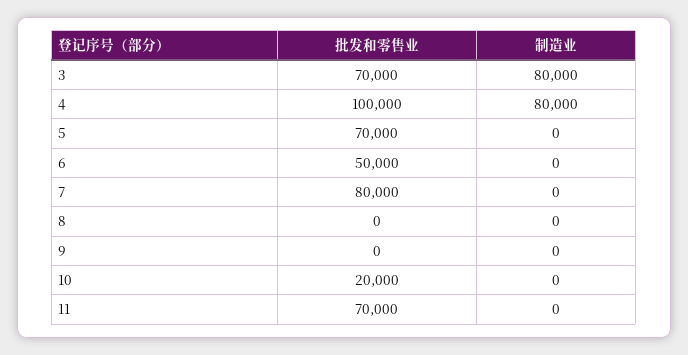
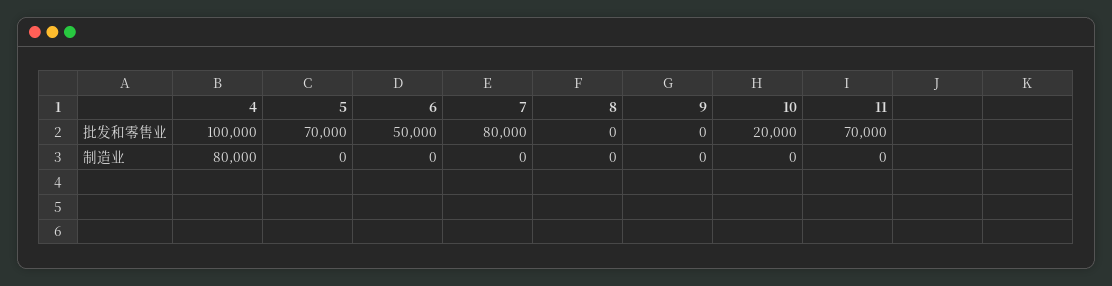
批发和零售业, 3: 70000 -> none
制造业, 3: 80000 -> none

